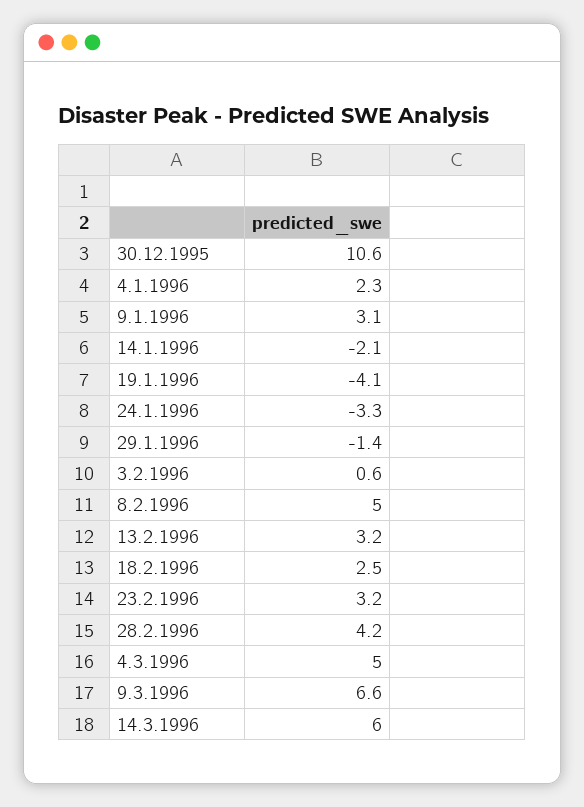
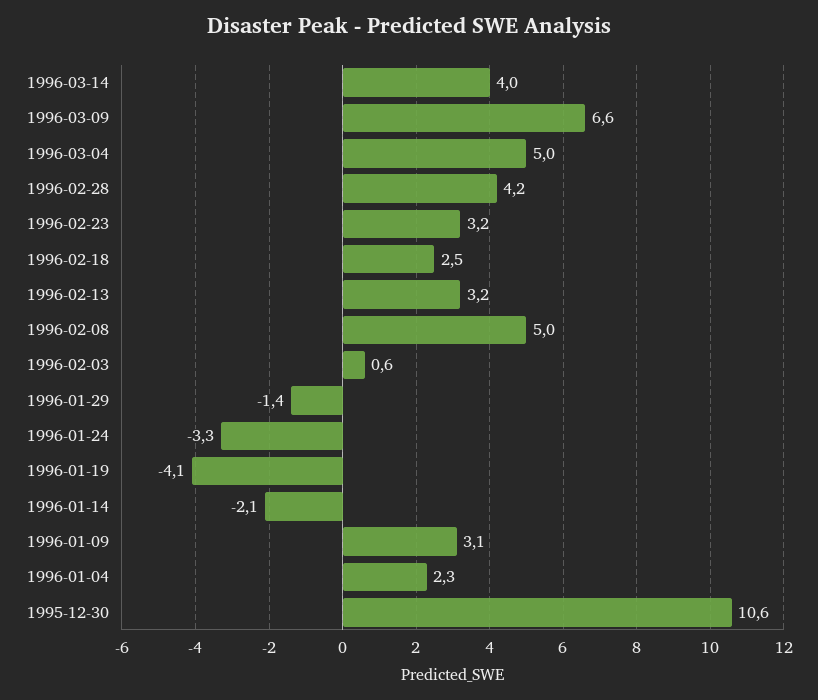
14.3.1996: 6 -> 4

